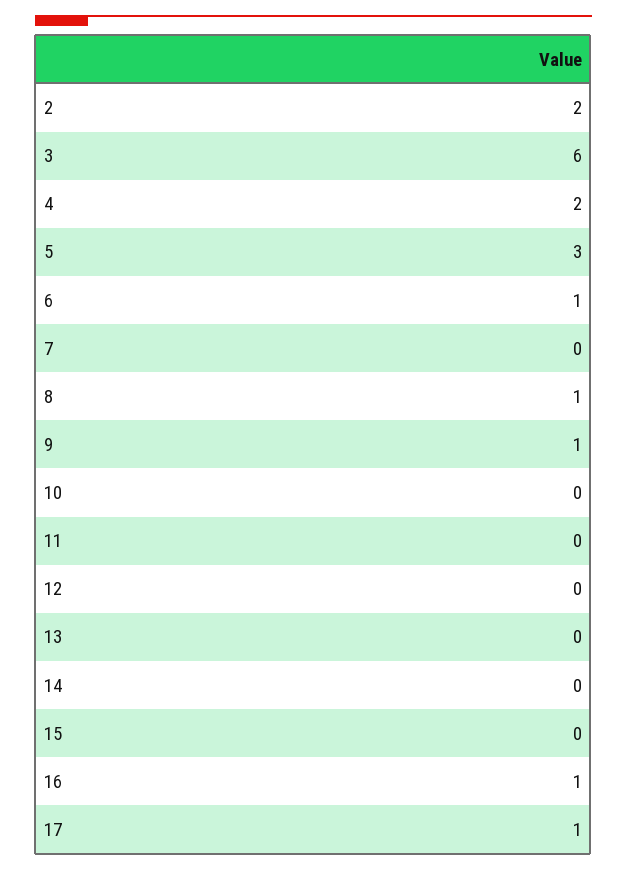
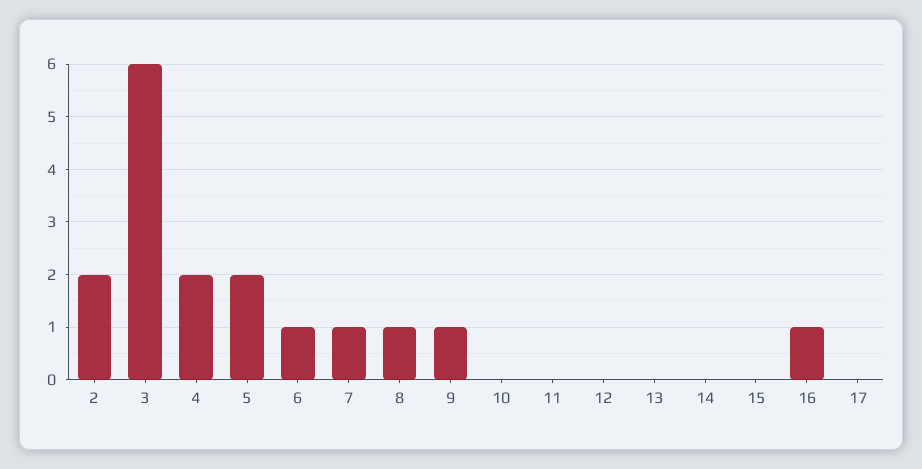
5: 3 -> 2
7: 0 -> 1
17: 1 -> 0

